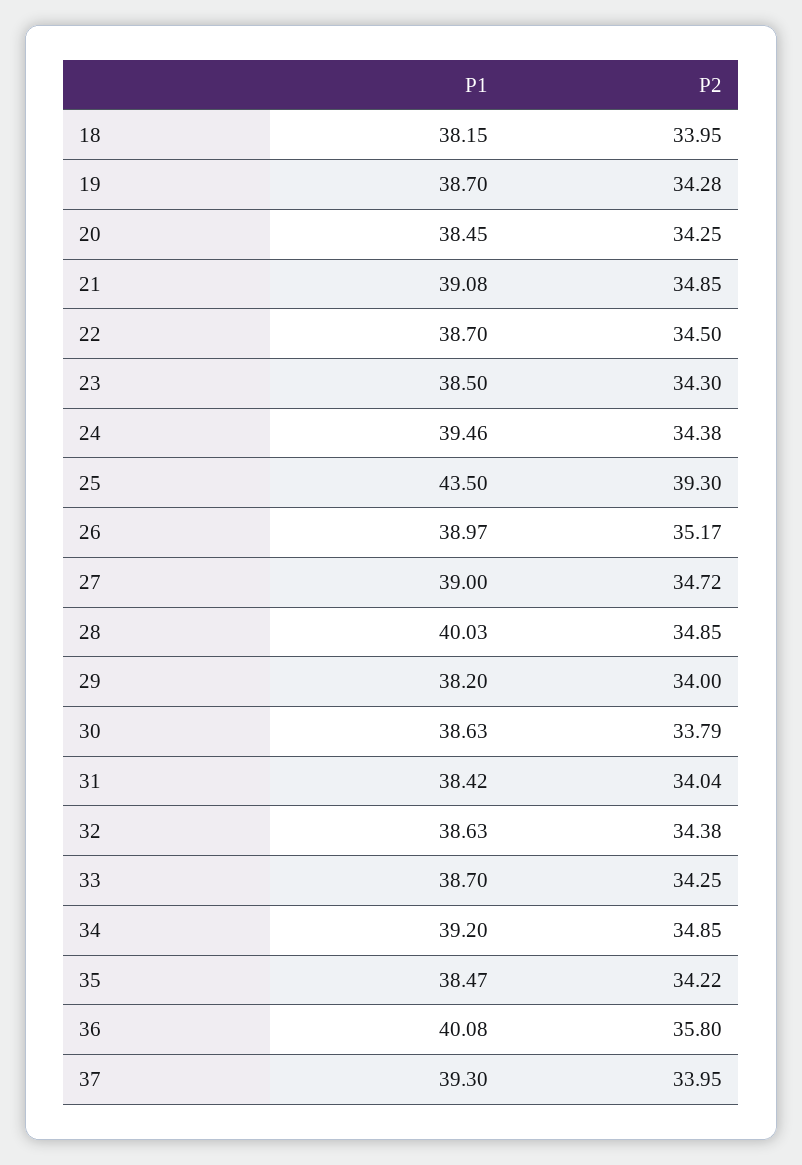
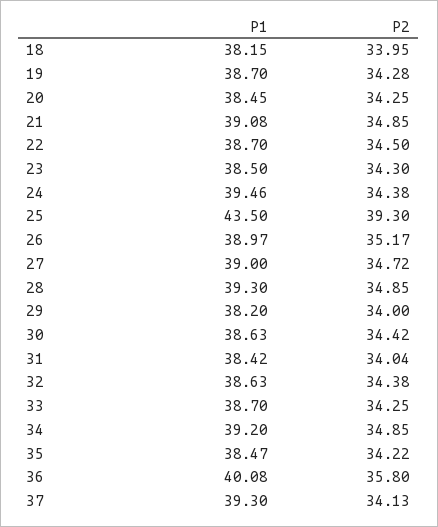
P1, 28: 40.03 -> 39.3
P2, 30: 33.79 -> 34.42
P2, 37: 33.95 -> 34.13

